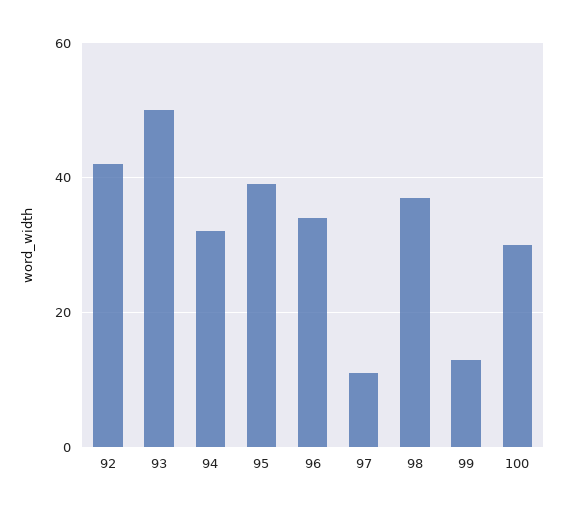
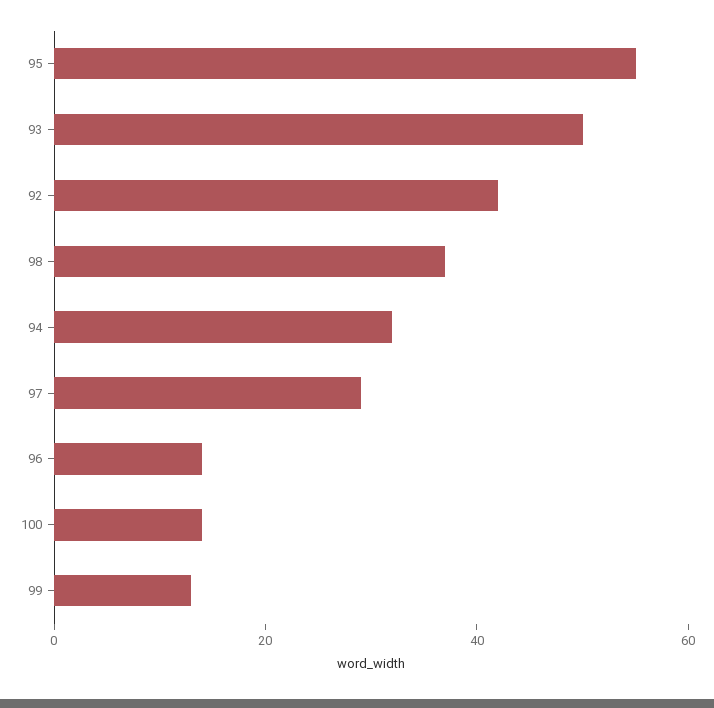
95: 40 -> 55
96: 35 -> 15
97: 10 -> 30
100: 30 -> 15

